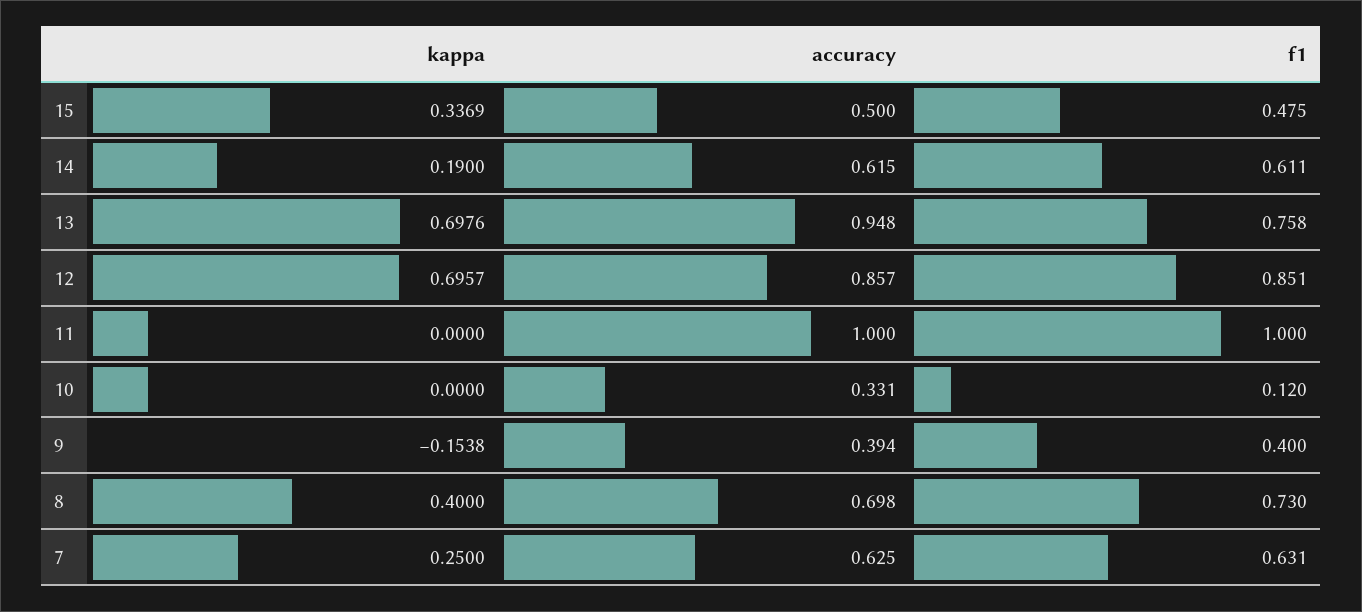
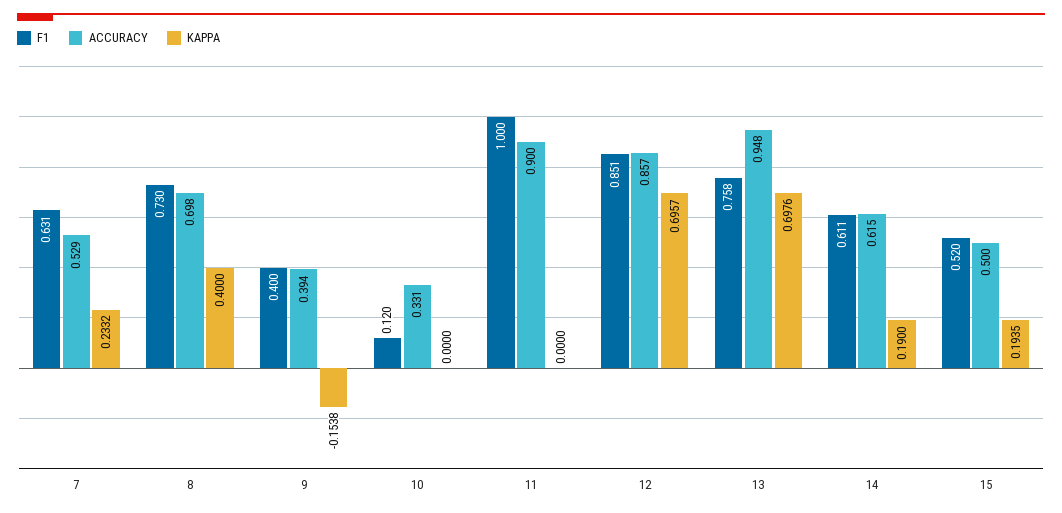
kappa, 15: 0.3369 -> 0.1935
f1, 15: 0.475 -> 0.52
accuracy, 11: 1 -> 0.9
kappa, 7: 0.25 -> 0.2332
accuracy, 7: 0.625 -> 0.529

